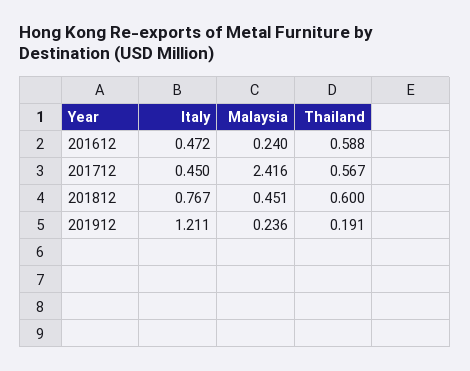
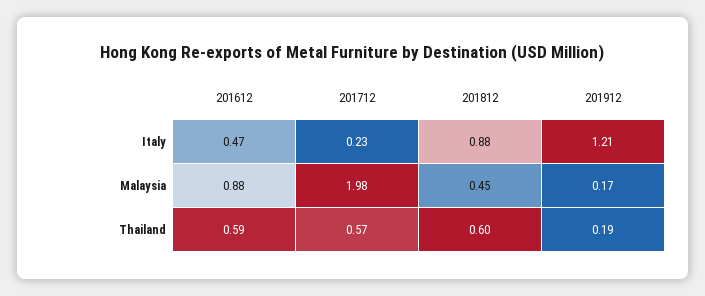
Malaysia, 201612: 0.24 -> 0.88
Italy, 201712: 0.45 -> 0.23
Malaysia, 201712: 2.416 -> 1.98
Italy, 201812: 0.767 -> 0.88
Malaysia, 201912: 0.236 -> 0.17

